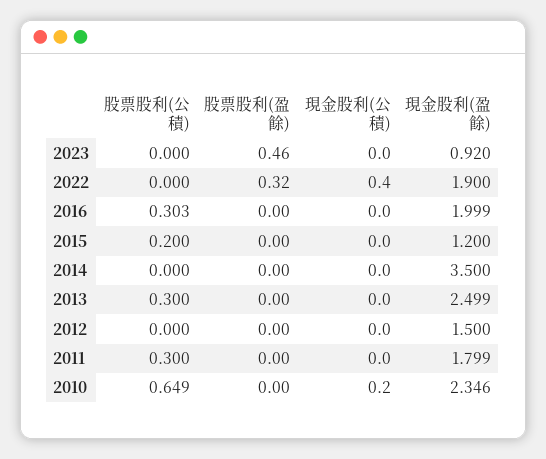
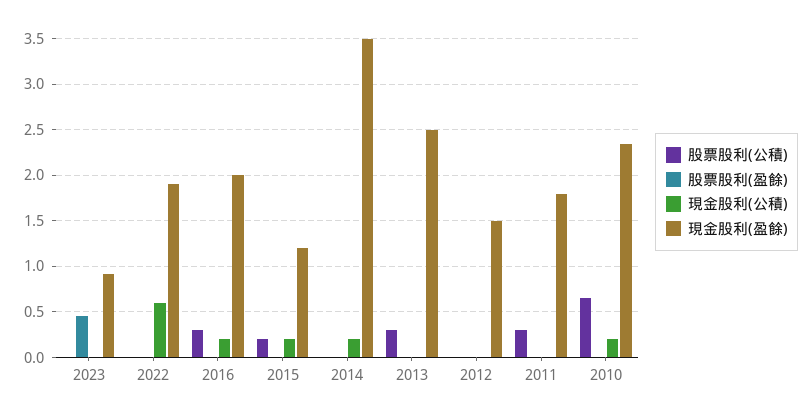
股票股利(盈餘), 2022: 0.32 -> 0
現金股利(公積), 2022: 0.4 -> 0.6
現金股利(公積), 2016: 0 -> 0.2
現金股利(公積), 2015: 0 -> 0.2
現金股利(公積), 2014: 0 -> 0.2

